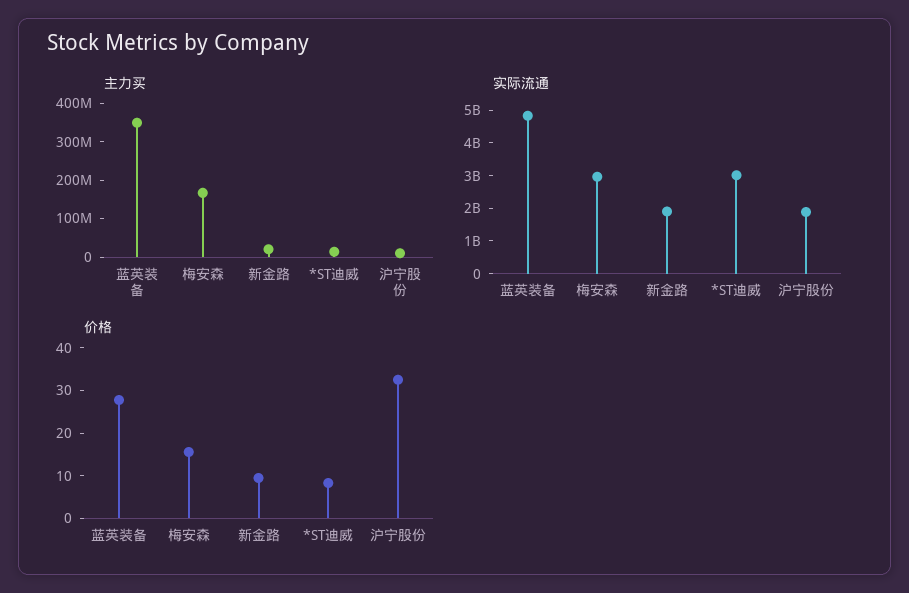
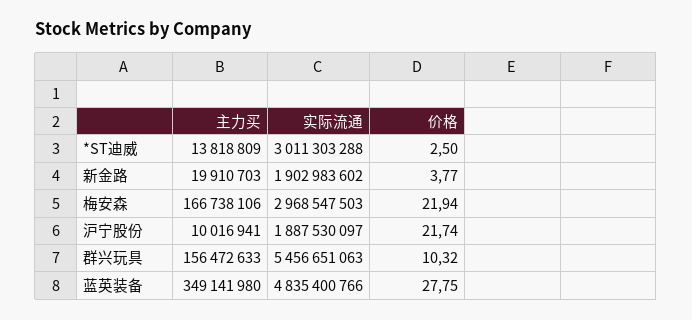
价格, 梅安森: 16 -> 21.94
价格, 新金路: 10 -> 3.77
价格, *ST迪威: 8 -> 2.5
价格, 沪宁股份: 32 -> 21.74
主力买, 群兴玩具: none -> 156472633
实际流通, 群兴玩具: none -> 5456651063
价格, 群兴玩具: none -> 10.32

